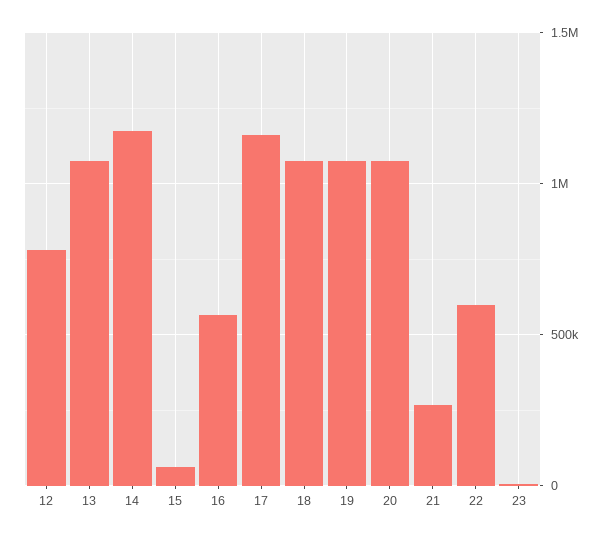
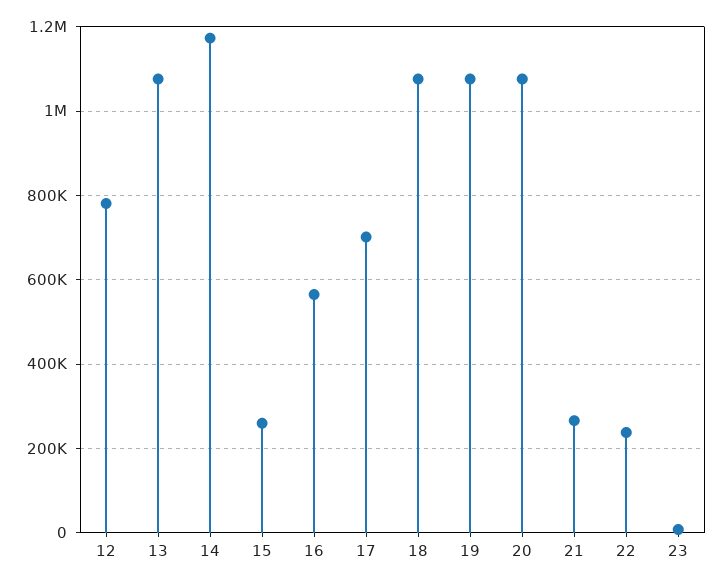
15: 50000 -> 260000
17: 1150000 -> 700000
22: 600000 -> 240000

